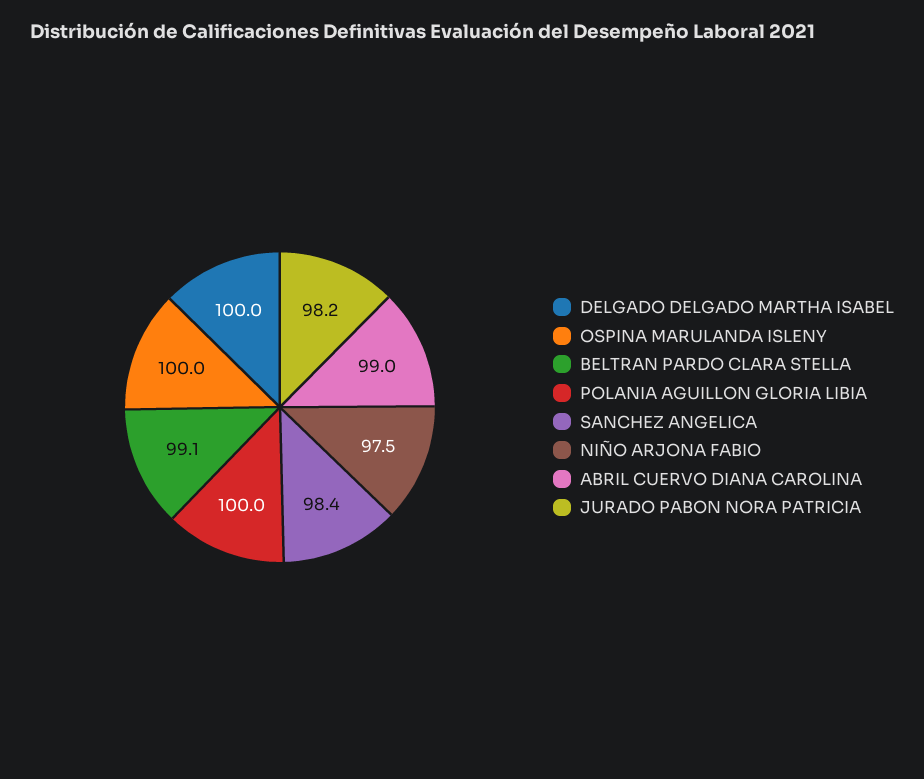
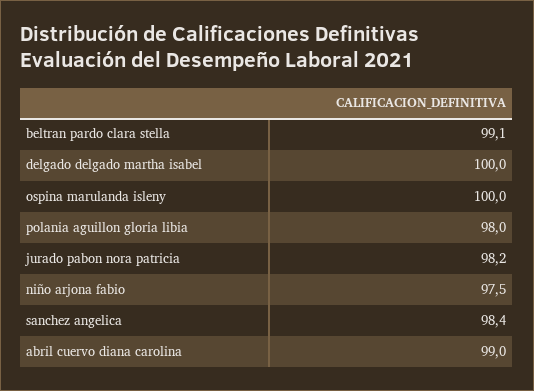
POLANIA AGUILLON GLORIA LIBIA: 100 -> 98

